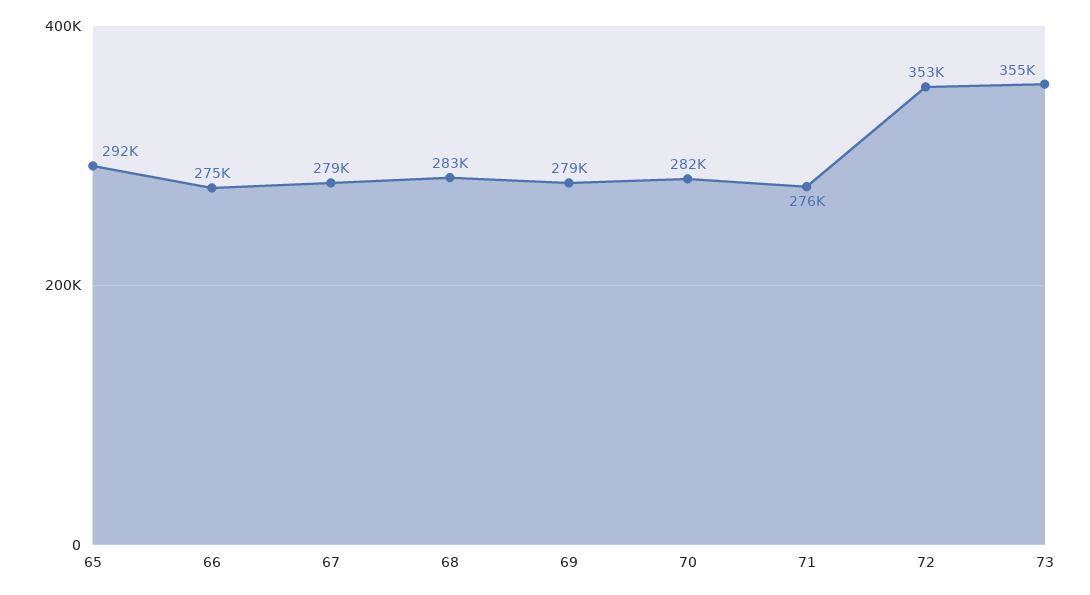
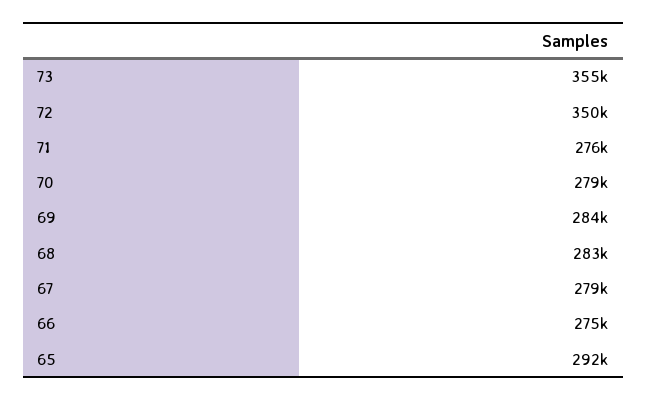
69: 279000 -> 284000
70: 282000 -> 279000
72: 353000 -> 350000

